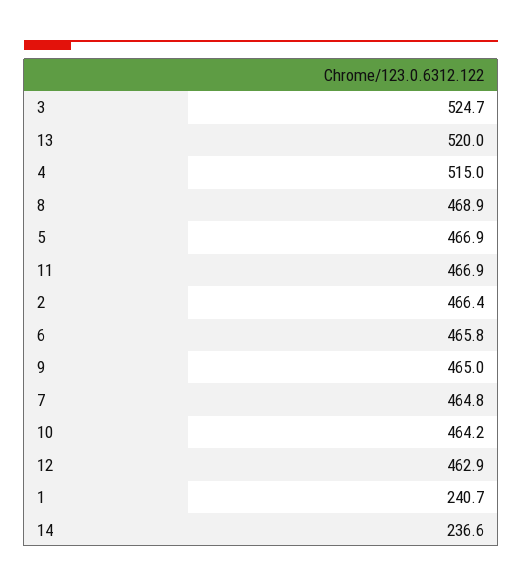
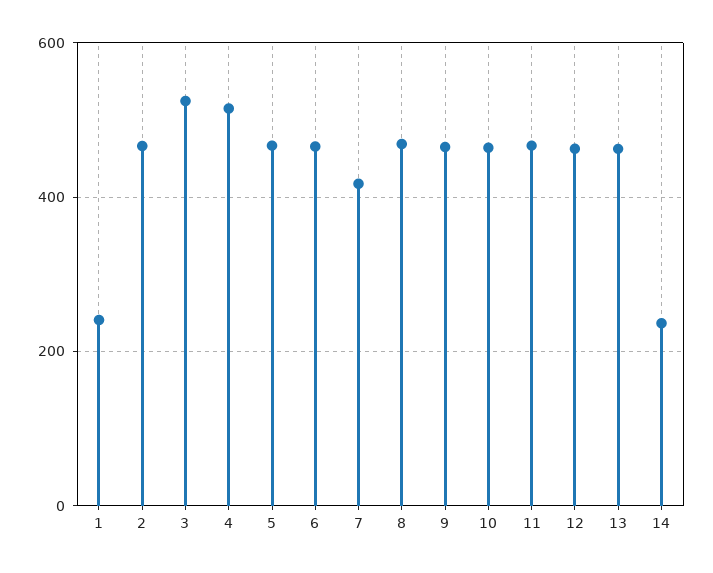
13: 520 -> 460
7: 464.8 -> 420

